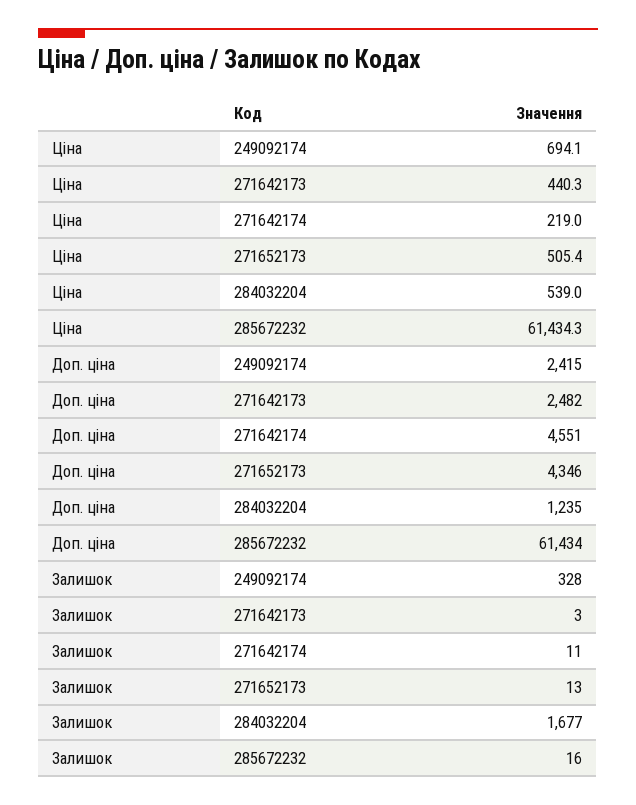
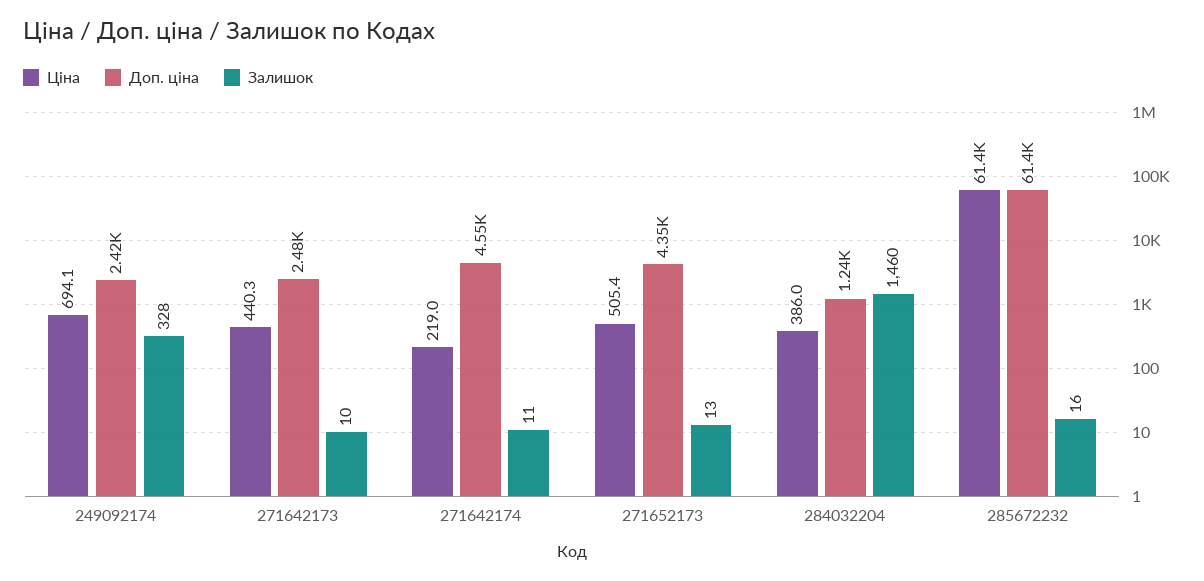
Ціна, 284032204: 539 -> 386
Залишок, 271642173: 3 -> 10
Залишок, 284032204: 1677 -> 1460

